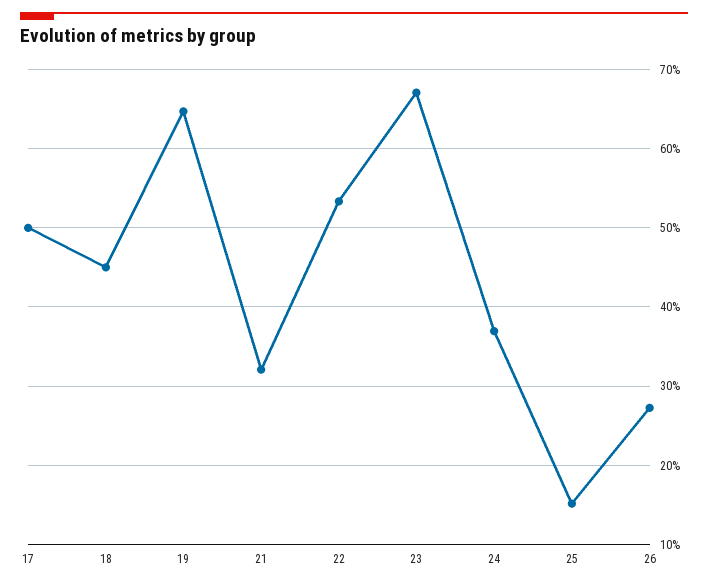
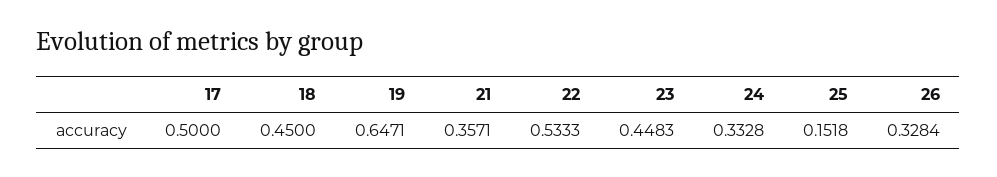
21: 0.32 -> 0.3571
23: 0.67 -> 0.4483
24: 0.37 -> 0.3328
26: 0.27 -> 0.3284

